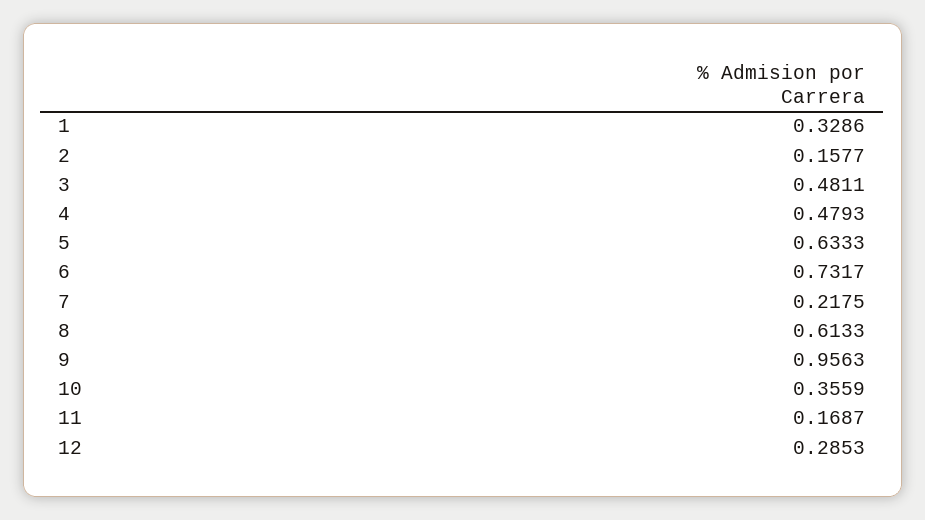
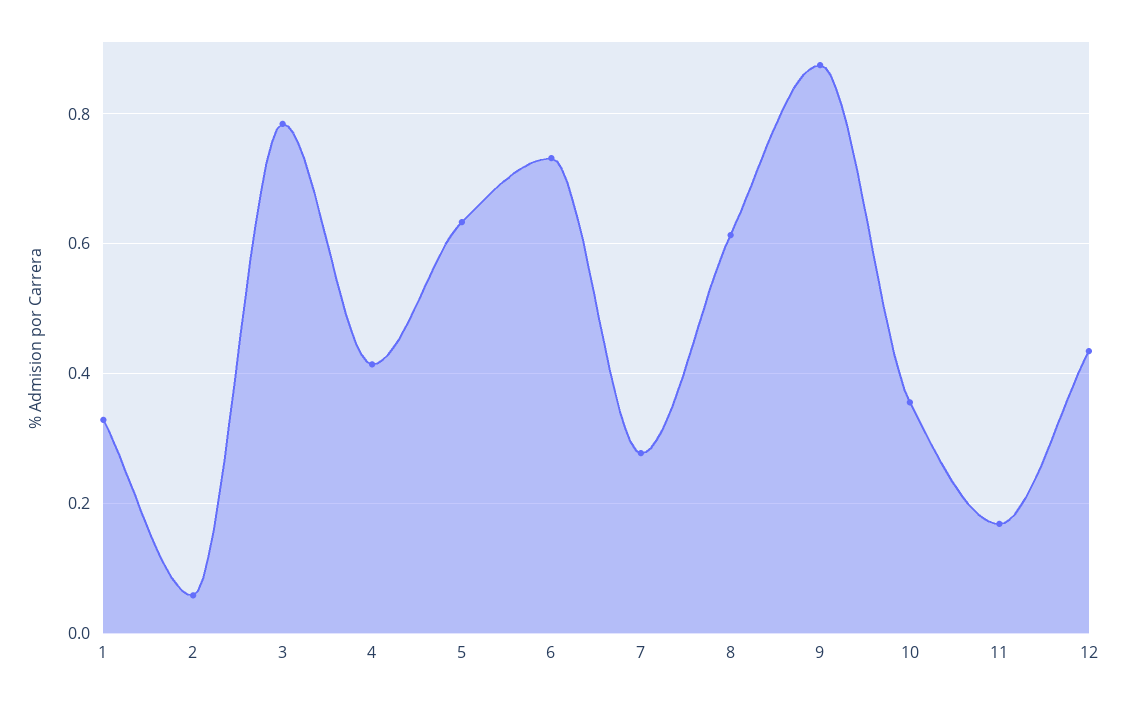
2: 0.1577 -> 0.06
3: 0.4811 -> 0.78
4: 0.4793 -> 0.42
7: 0.2175 -> 0.28
9: 0.9563 -> 0.88
12: 0.2853 -> 0.44

